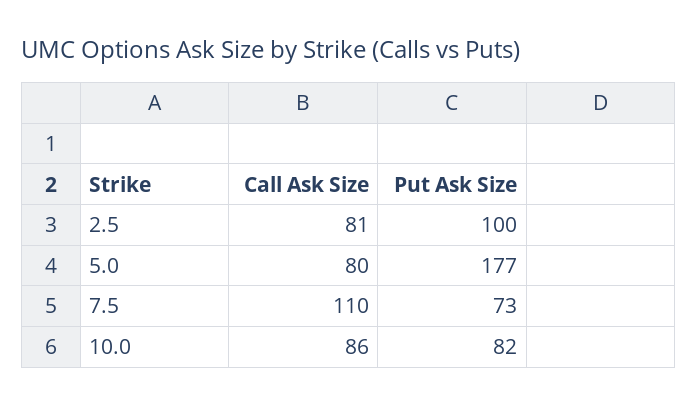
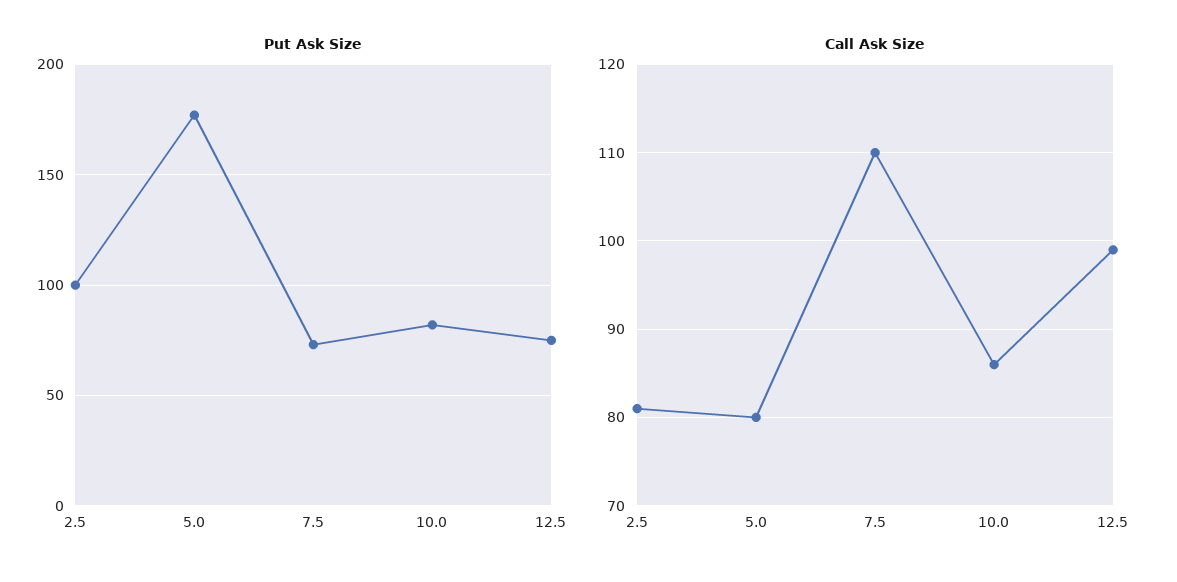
Put Ask Size, 12.5: none -> 75
Call Ask Size, 12.5: none -> 99

